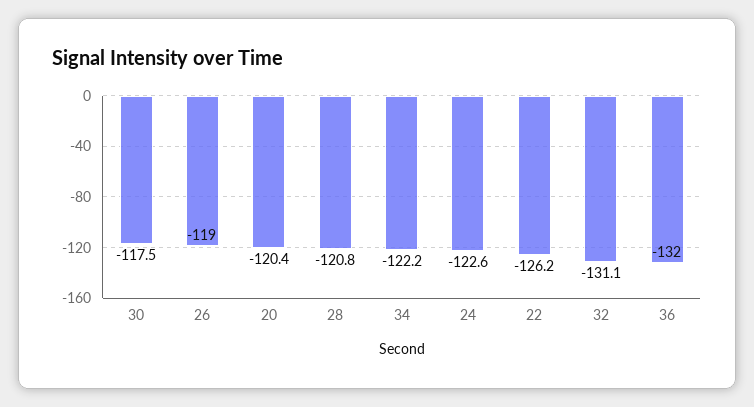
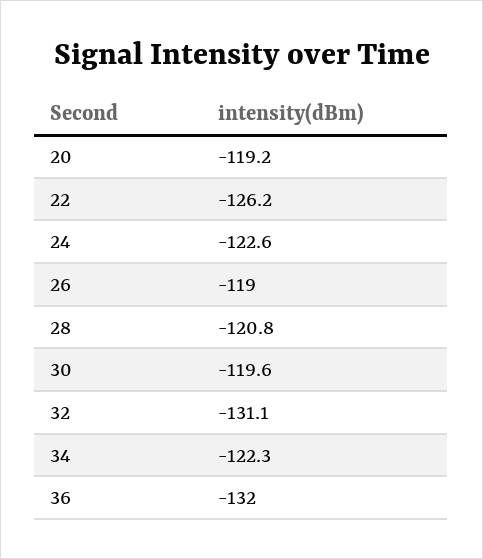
30: -117.5 -> -119.6
20: -120.4 -> -119.2
34: -122.2 -> -122.3

